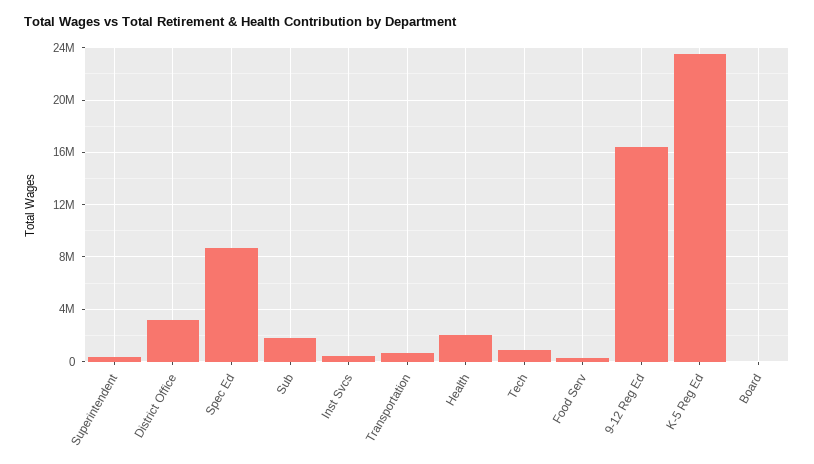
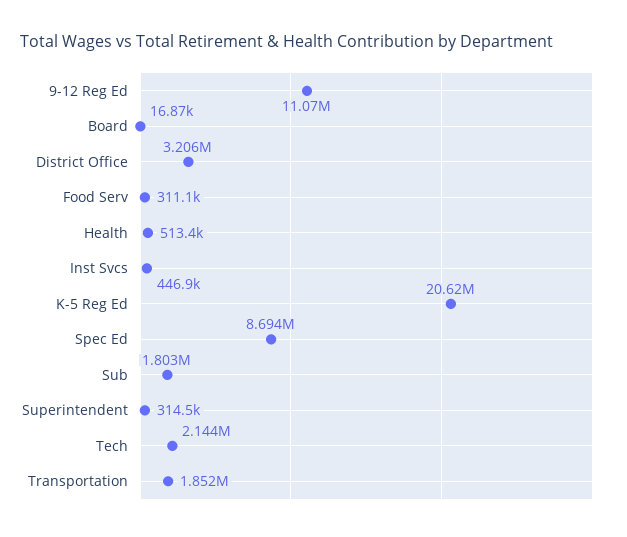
Transportation: 500000 -> 1852000
Health: 2000000 -> 513400
Tech: 1000000 -> 2144000
9-12 Reg Ed: 16500000 -> 11070000
K-5 Reg Ed: 23500000 -> 20620000

